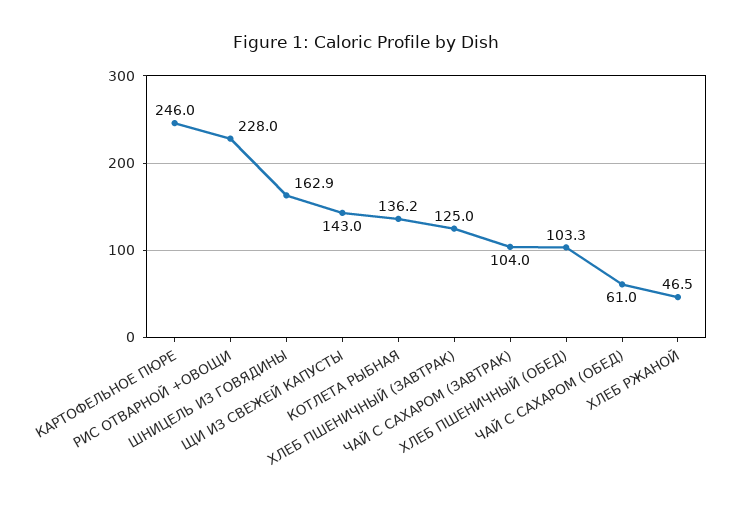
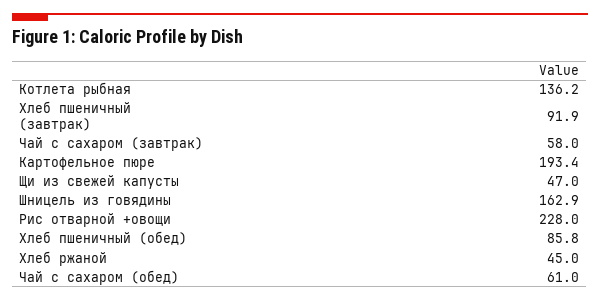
КАРТОФЕЛЬНОЕ ПЮРЕ: 246 -> 193.4
ЩИ ИЗ СВЕЖЕЙ КАПУСТЫ: 143 -> 47
ХЛЕБ ПШЕНИЧНЫЙ (ЗАВТРАК): 125 -> 91.9
ЧАЙ С САХАРОМ (ЗАВТРАК): 104 -> 58
ХЛЕБ ПШЕНИЧНЫЙ (ОБЕД): 103.3 -> 85.8
ХЛЕБ РЖАНОЙ: 46.5 -> 45

